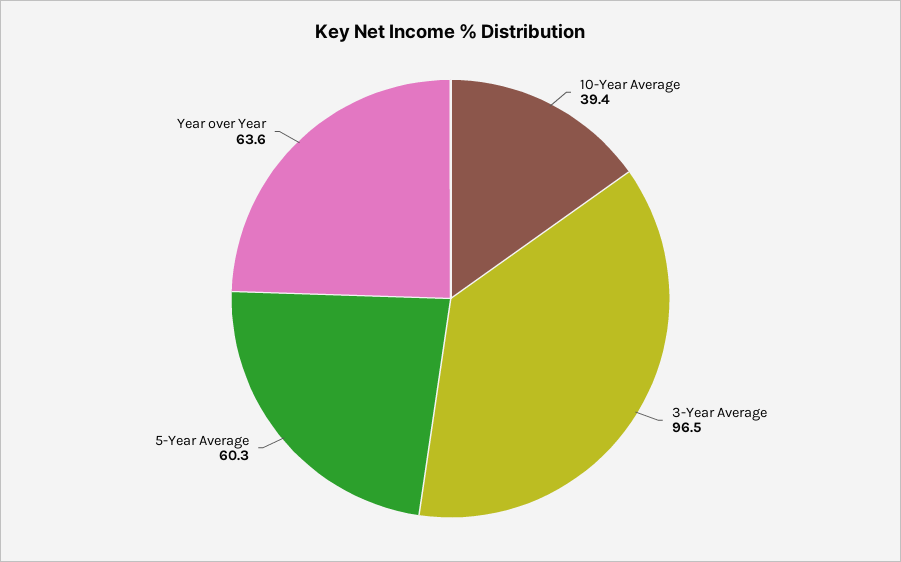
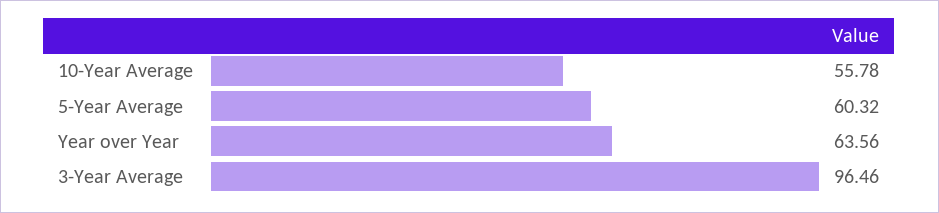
10-Year Average: 39.4 -> 55.78

